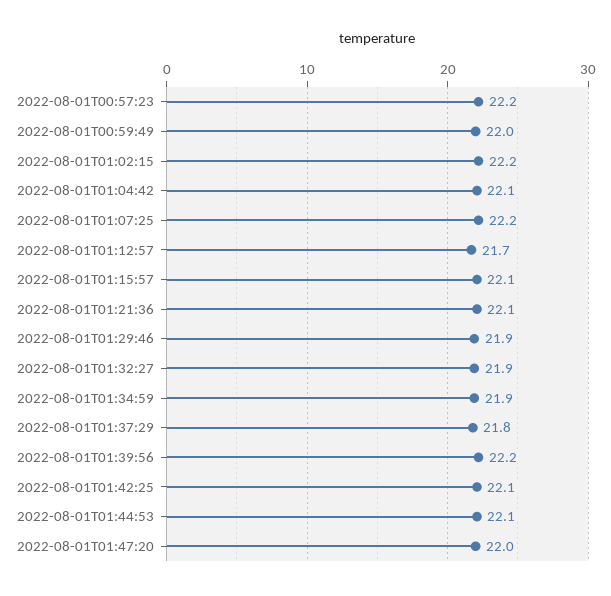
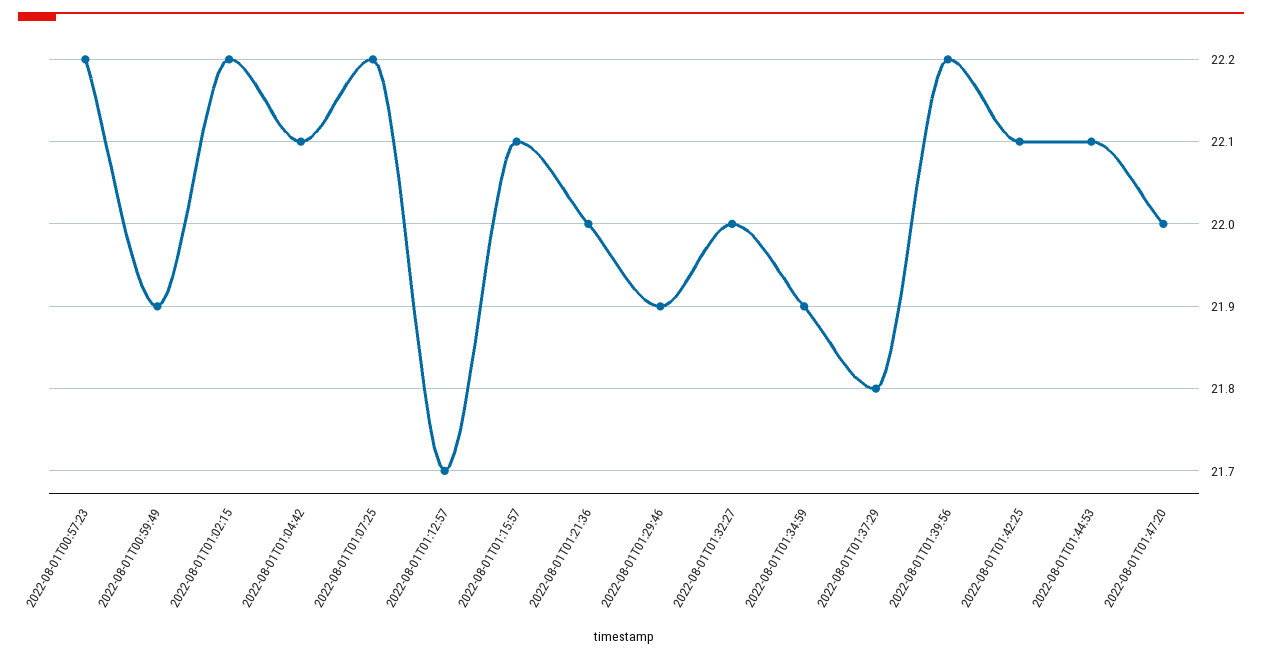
2022-08-01T00:59:49: 22 -> 21.9
2022-08-01T01:21:36: 22.1 -> 22
2022-08-01T01:32:27: 21.9 -> 22

